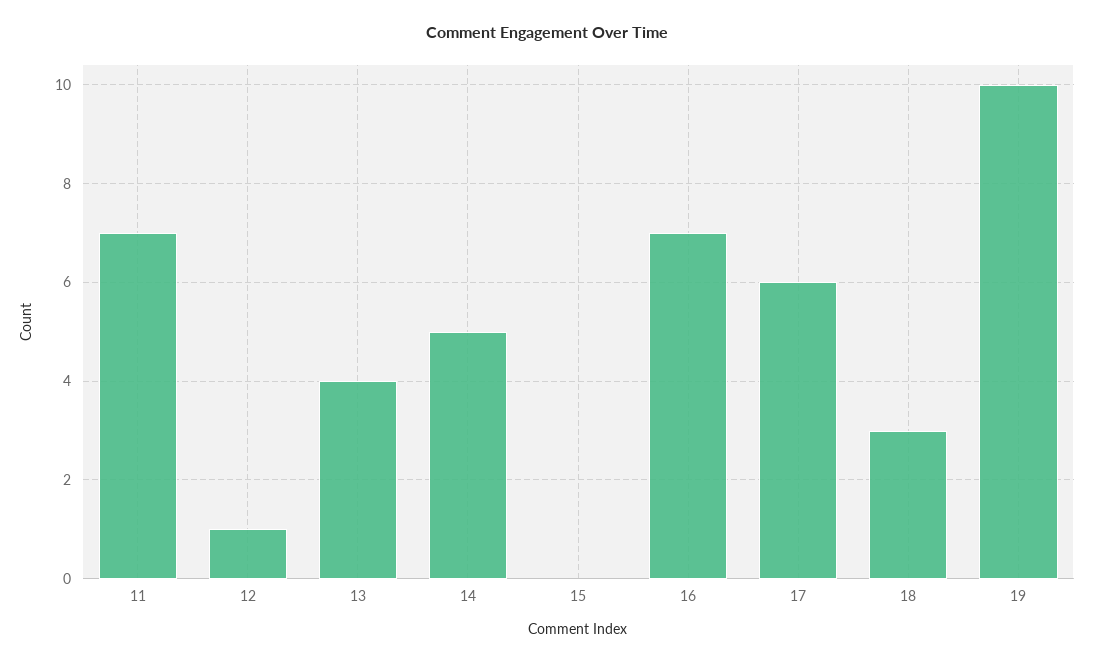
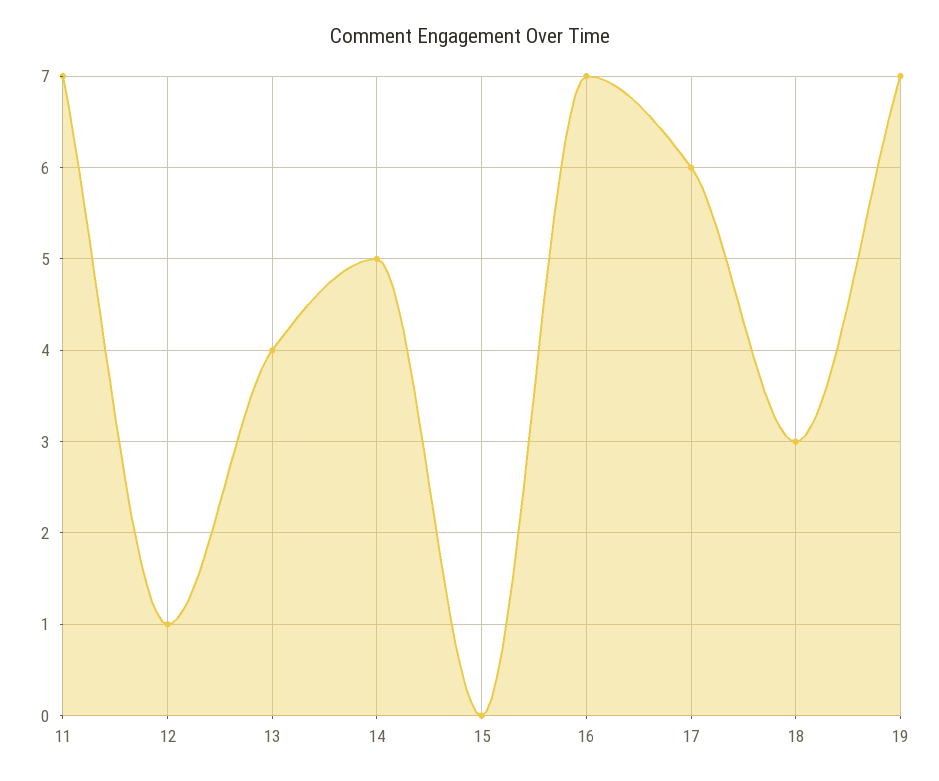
19: 10 -> 7

